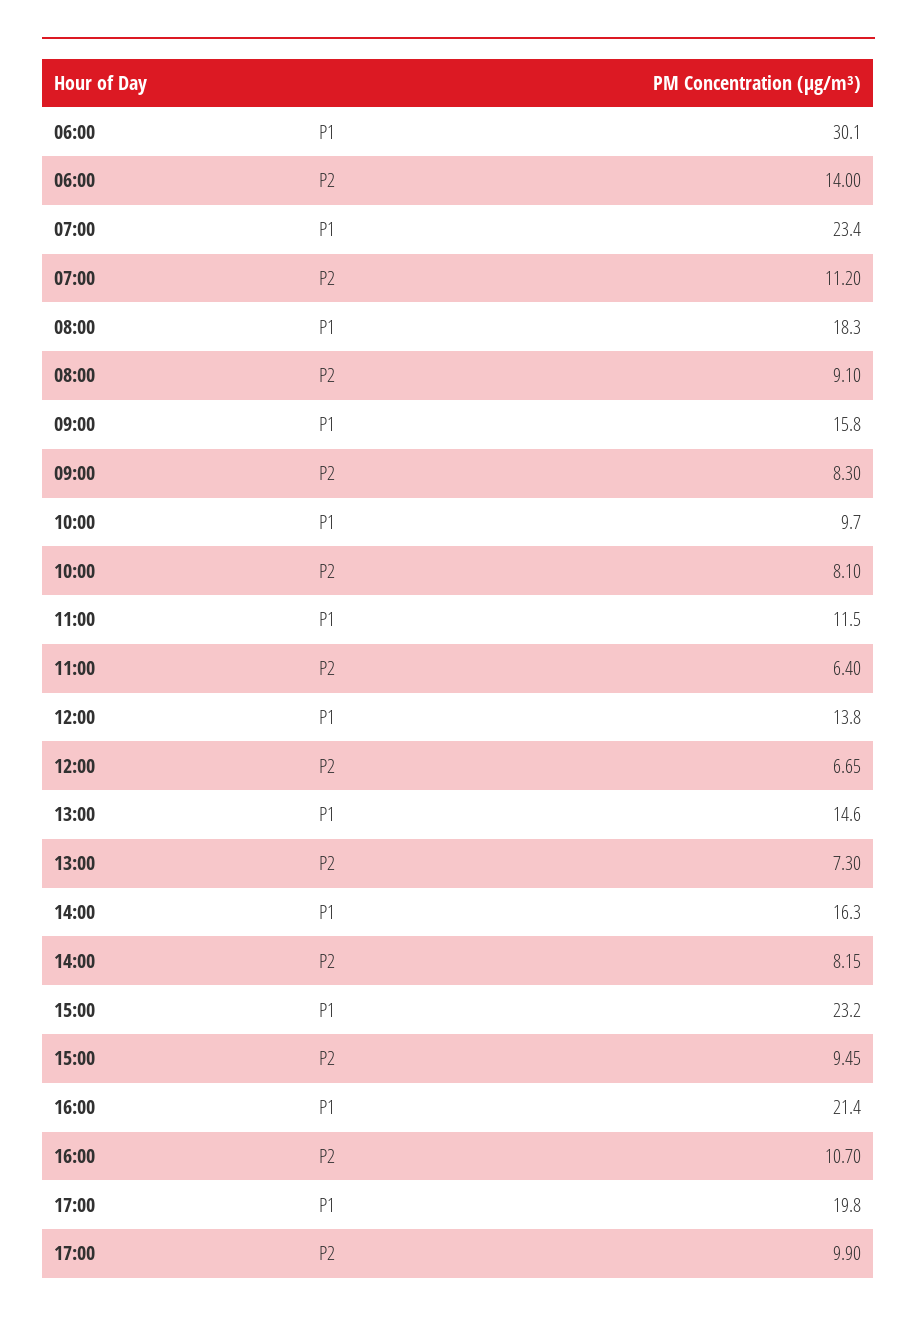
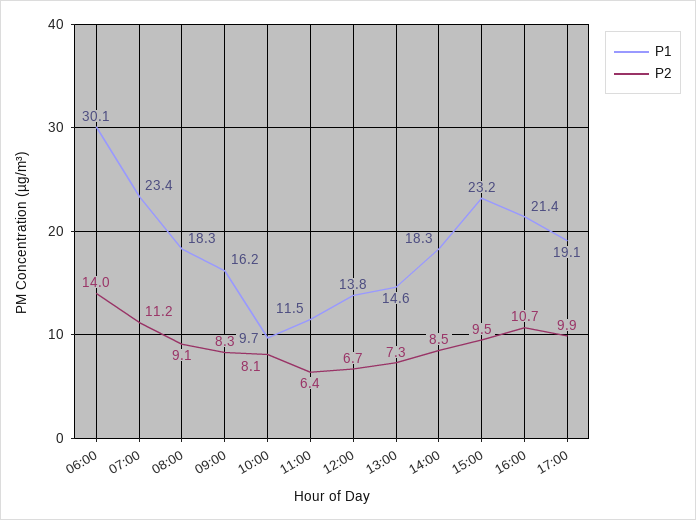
P1, 09:00: 15.8 -> 16.2
P1, 14:00: 16.3 -> 18.3
P2, 14:00: 8.15 -> 8.5
P1, 17:00: 19.8 -> 19.1

